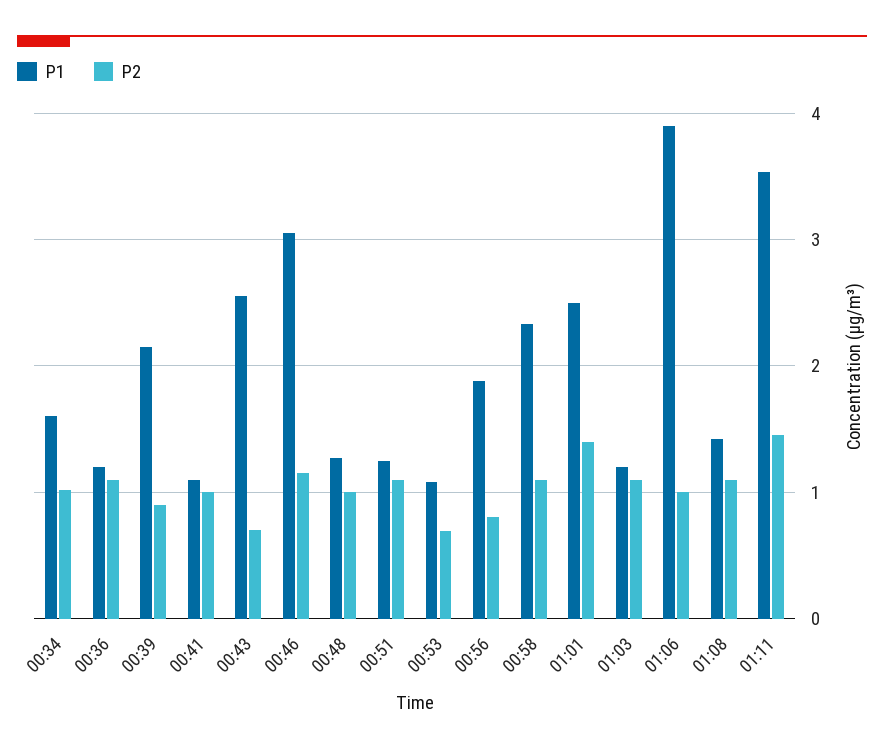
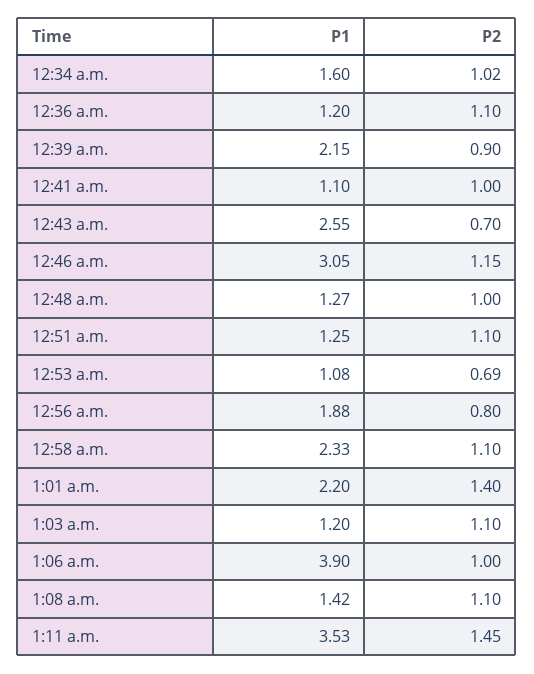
P1, 01:01: 2.5 -> 2.2

